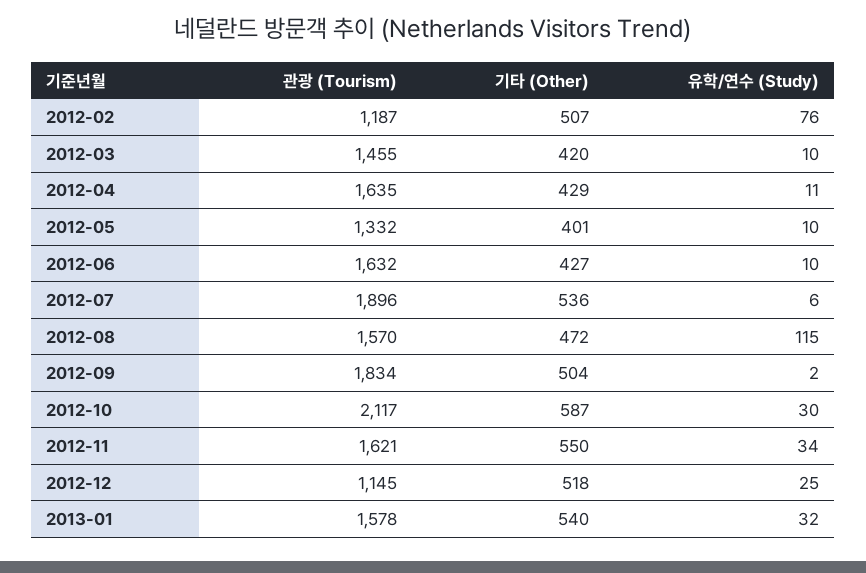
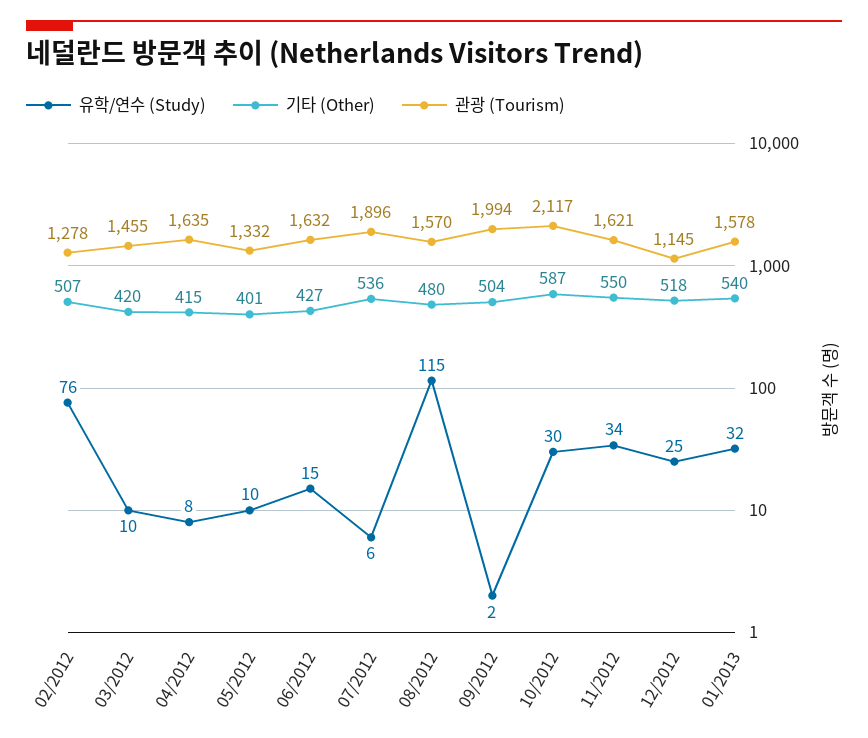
관광 (Tourism), 2012-02: 1187 -> 1278
기타 (Other), 2012-04: 429 -> 415
유학/연수 (Study), 2012-04: 11 -> 8
유학/연수 (Study), 2012-06: 10 -> 15
기타 (Other), 2012-08: 472 -> 480
관광 (Tourism), 2012-09: 1834 -> 1994

